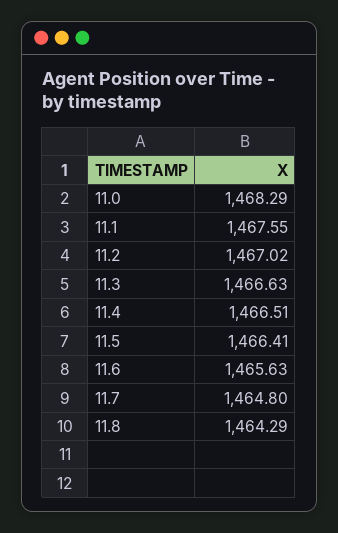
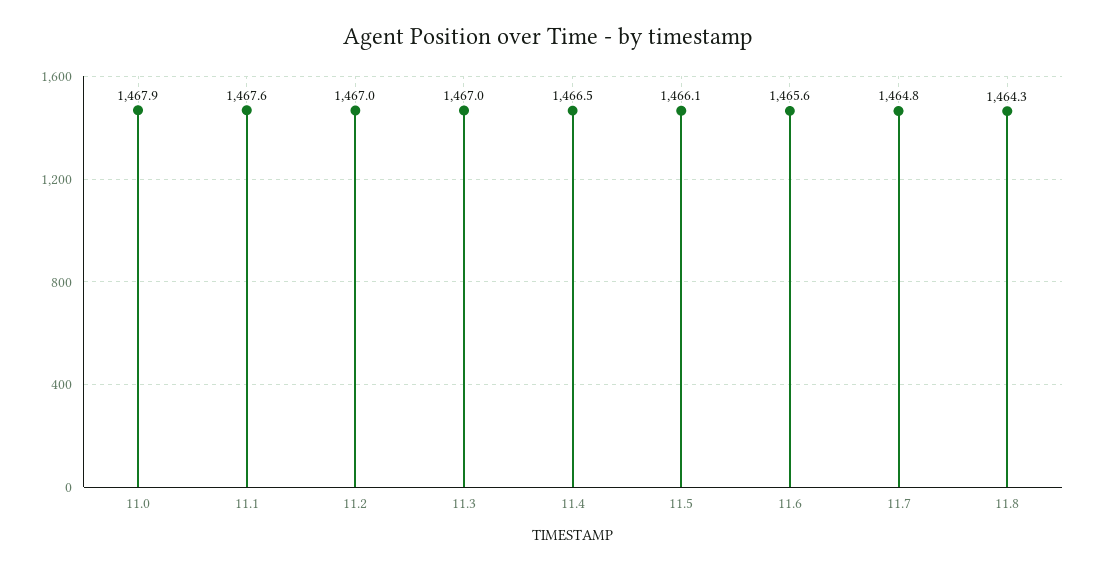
11.0: 1468.29 -> 1467.9
11.3: 1466.63 -> 1467
11.5: 1466.41 -> 1466.1

